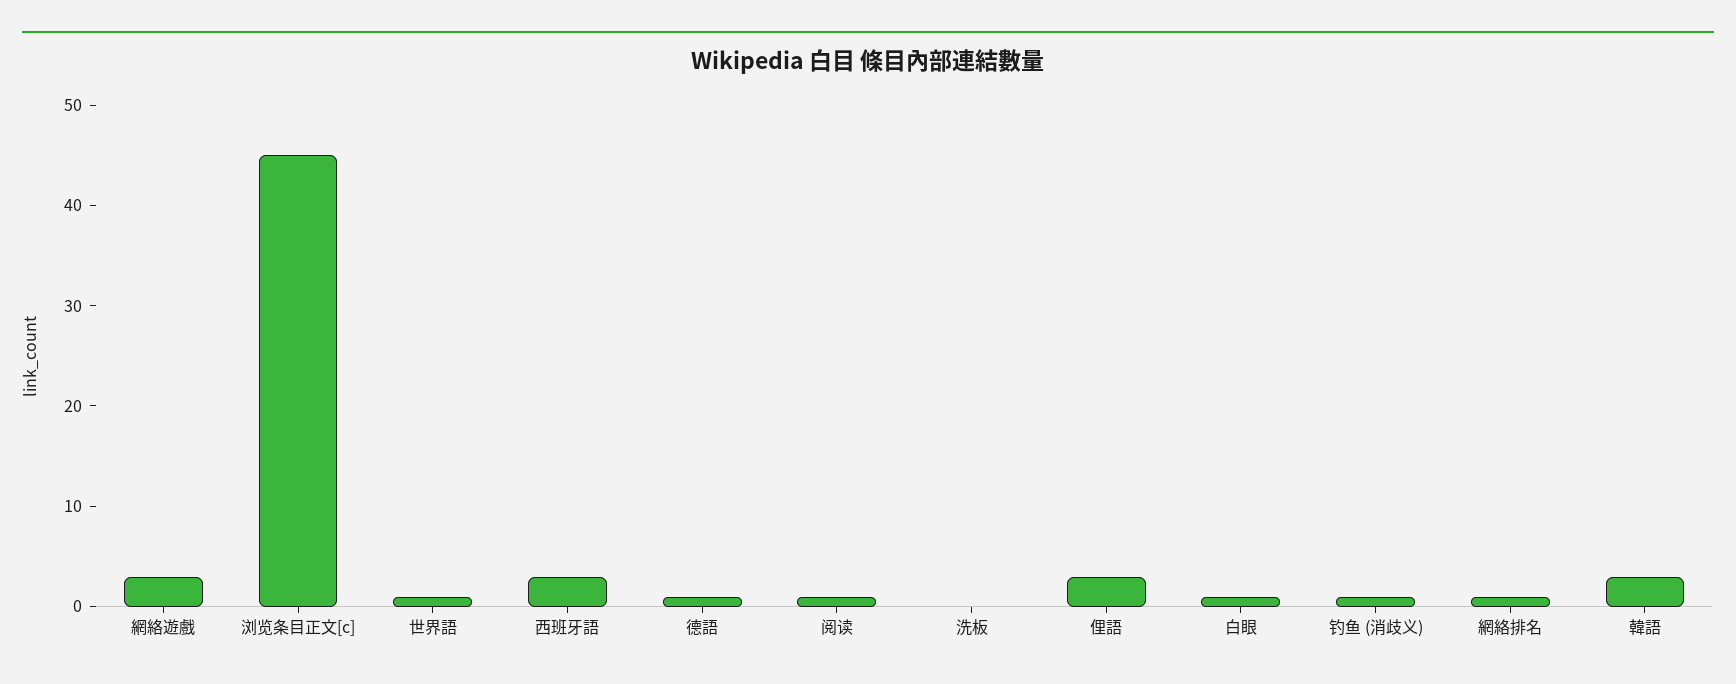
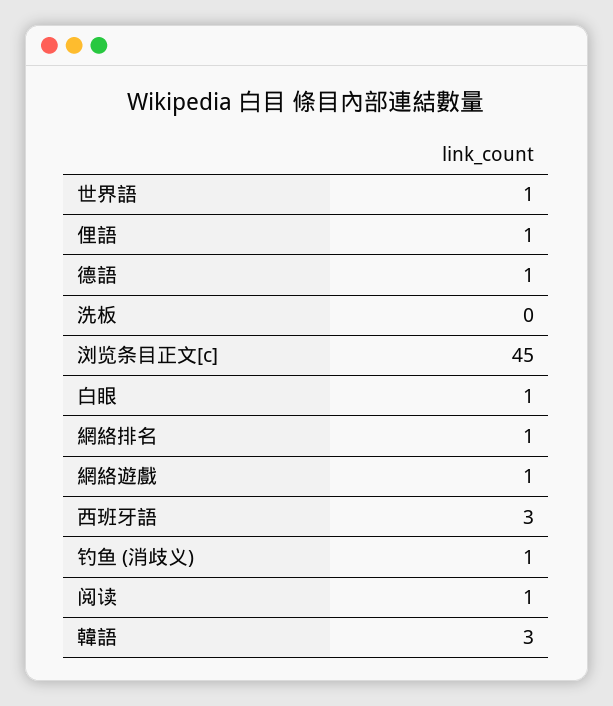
網絡遊戲: 3 -> 1
俚語: 3 -> 1

